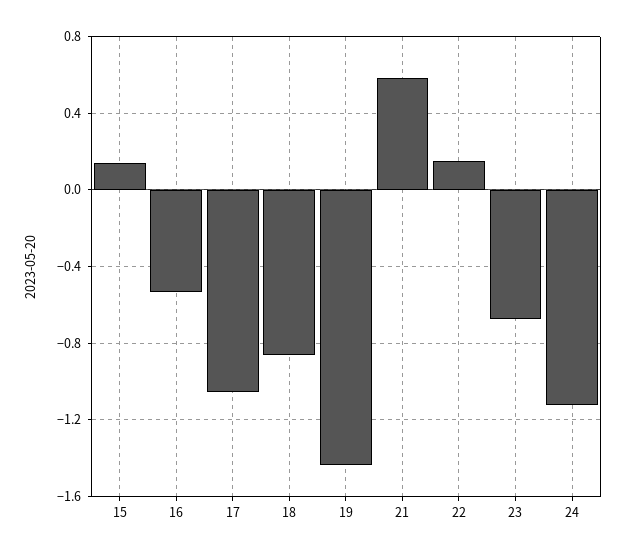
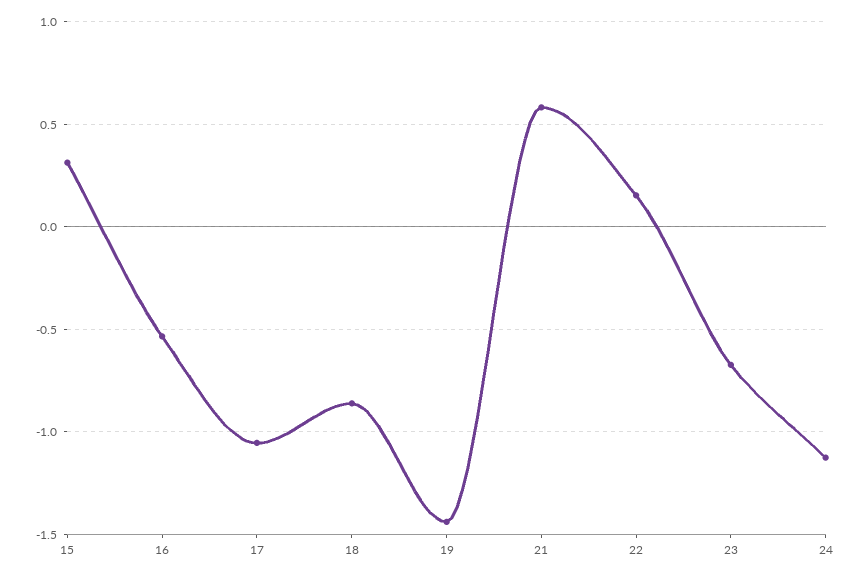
15: 0.15 -> 0.3

